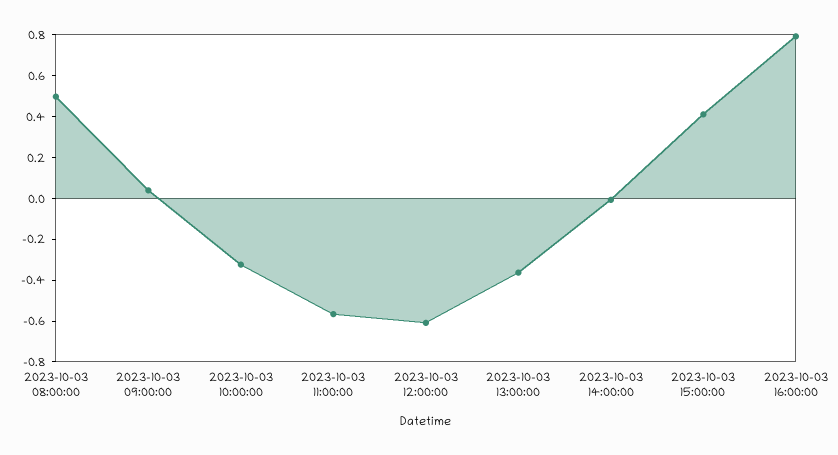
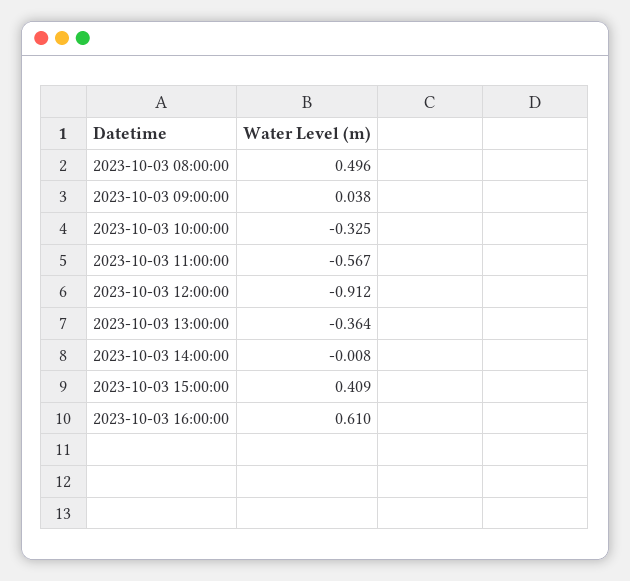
2023-10-03 12:00:00: -0.6 -> -0.912
2023-10-03 16:00:00: 0.8 -> 0.61

